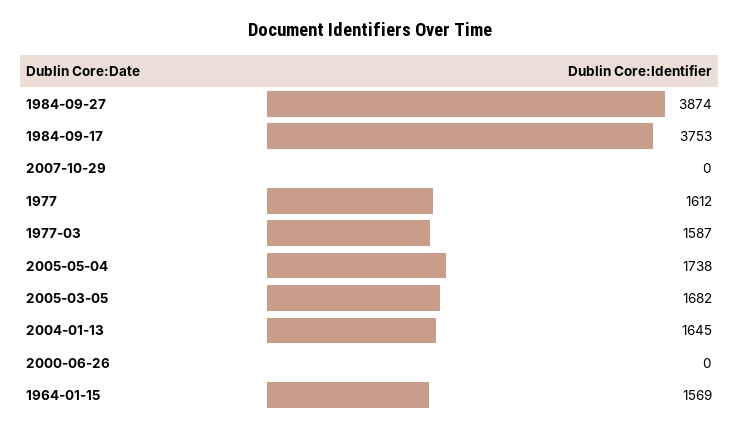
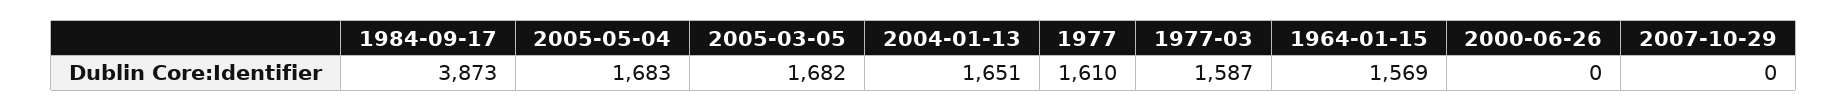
1984-09-27: 3874 -> none
1984-09-17: 3753 -> 3873
1977: 1612 -> 1610
2005-05-04: 1738 -> 1683
2004-01-13: 1645 -> 1651

